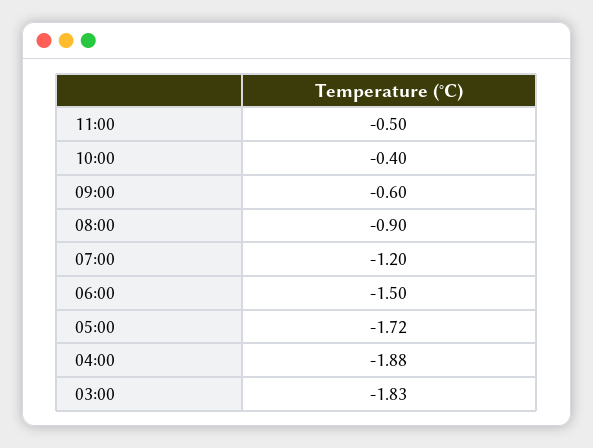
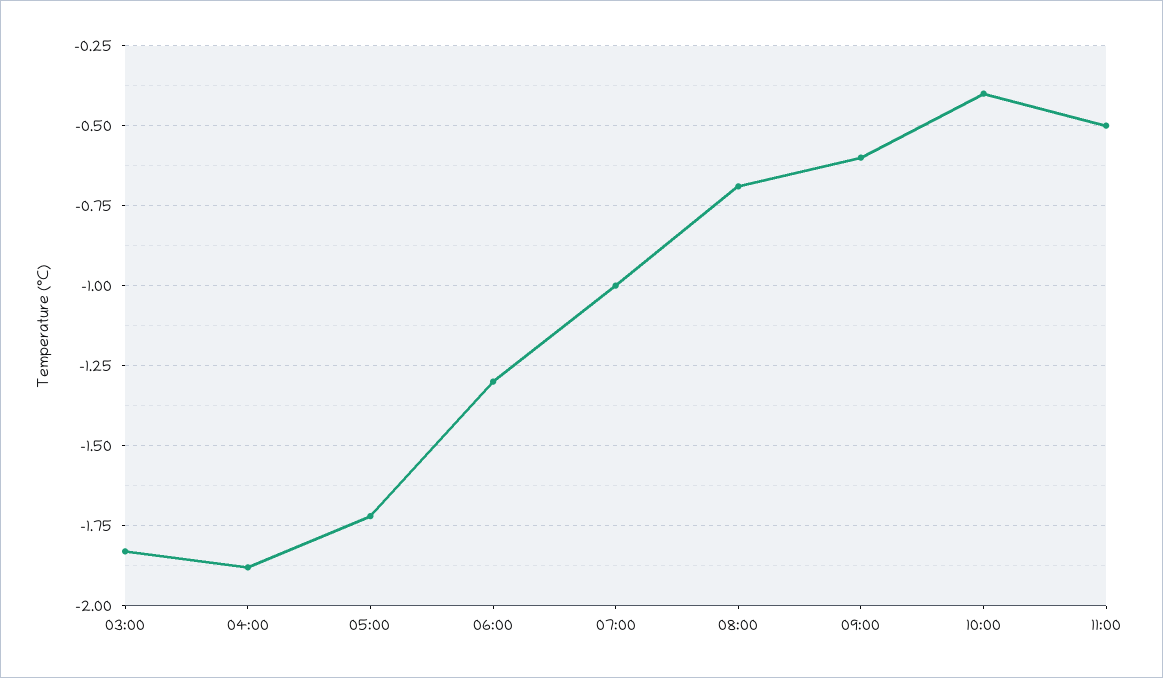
08:00: -0.9 -> -0.7
07:00: -1.2 -> -1
06:00: -1.5 -> -1.3

